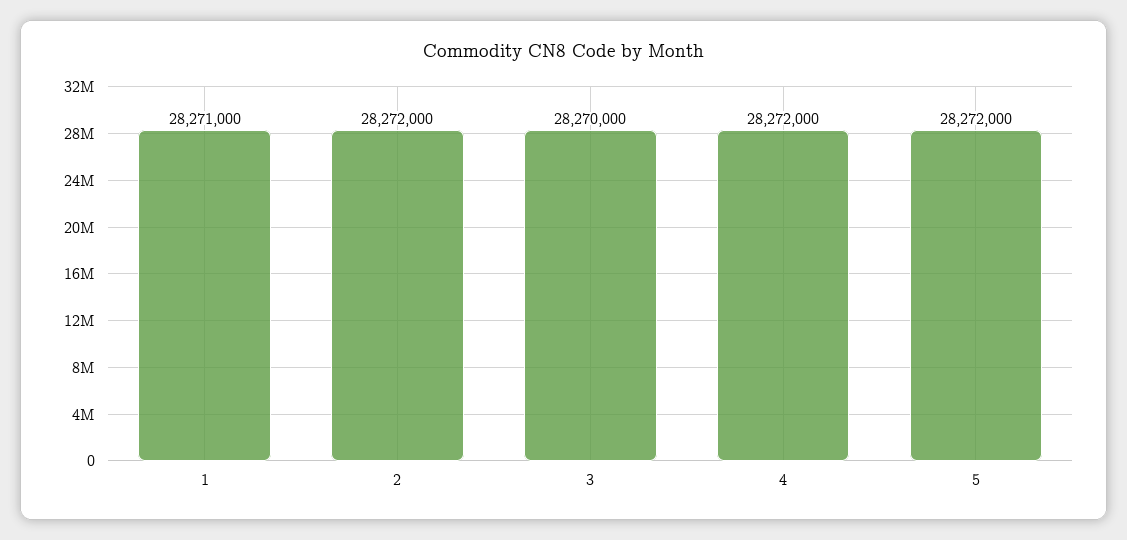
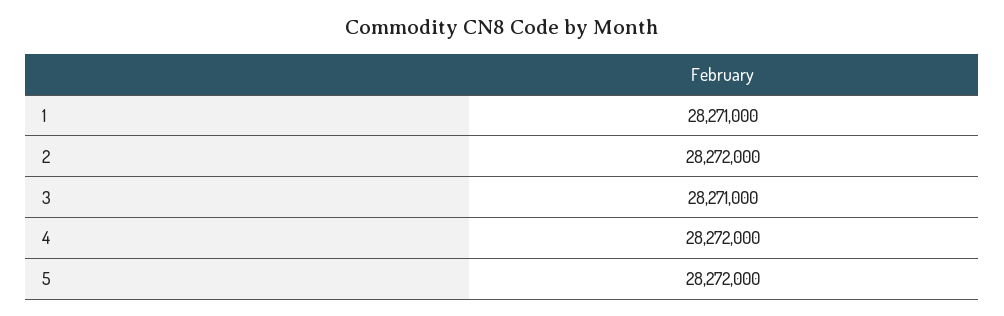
3: 28270000 -> 28271000

